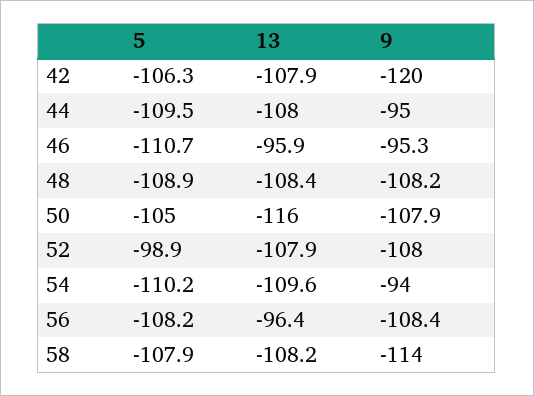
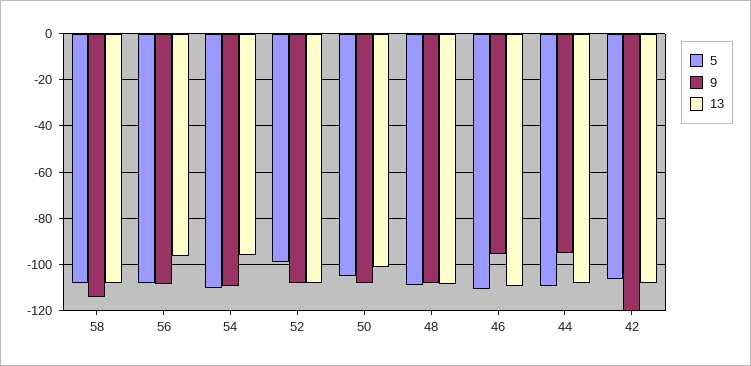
13, 46: -95.9 -> -110
13, 50: -116 -> -100
13, 54: -109.6 -> -95
9, 54: -94 -> -110

